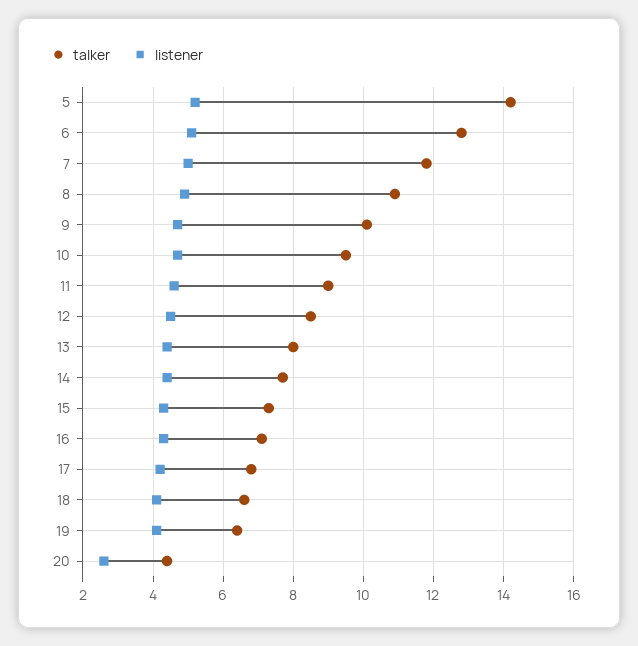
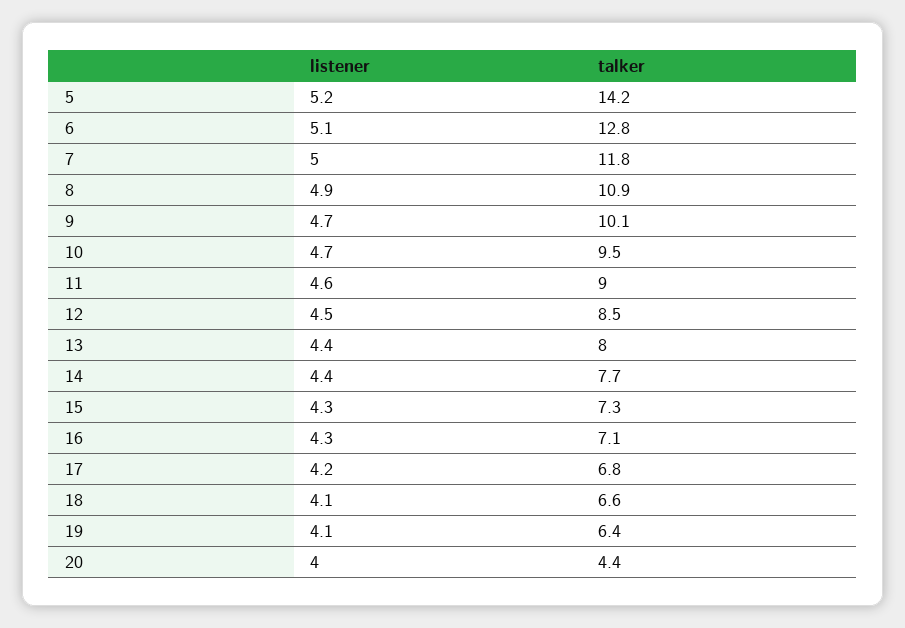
listener, 20: 2.5 -> 4

